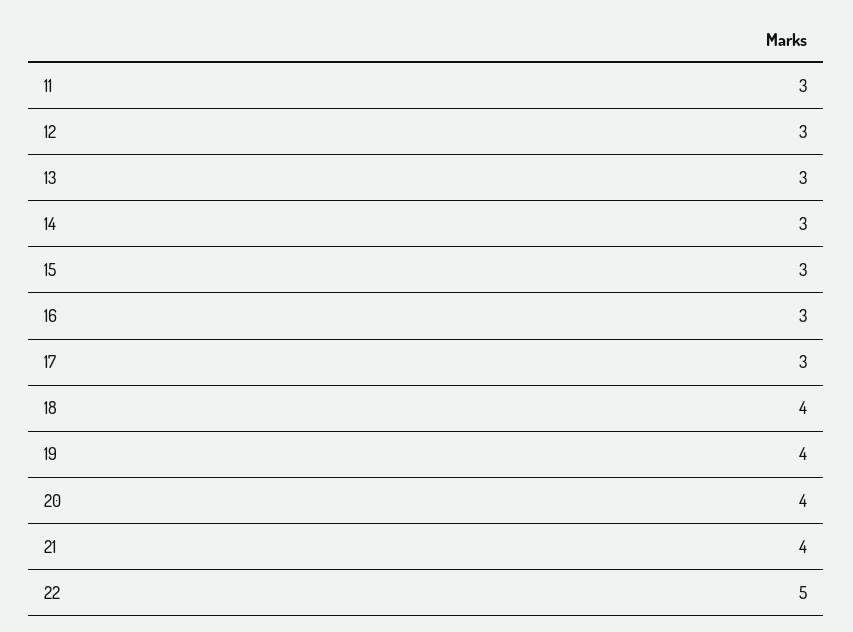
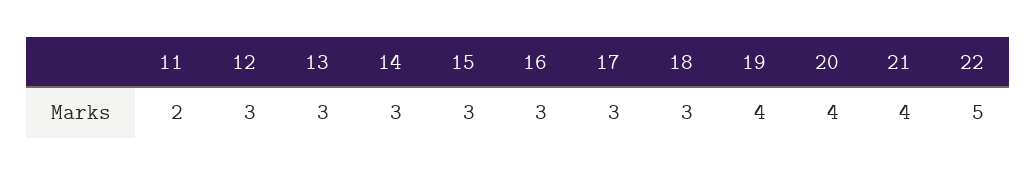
11: 3 -> 2
18: 4 -> 3

